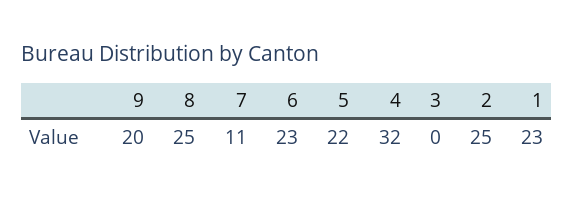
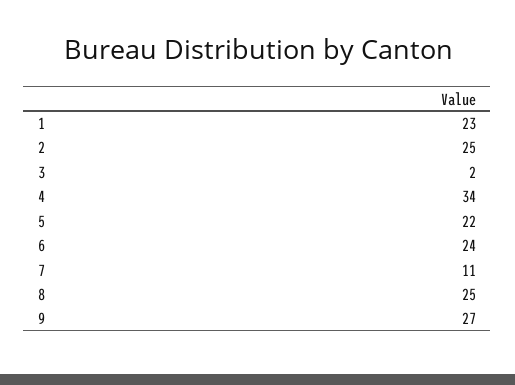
9: 20 -> 27
6: 23 -> 24
4: 32 -> 34
3: 0 -> 2

